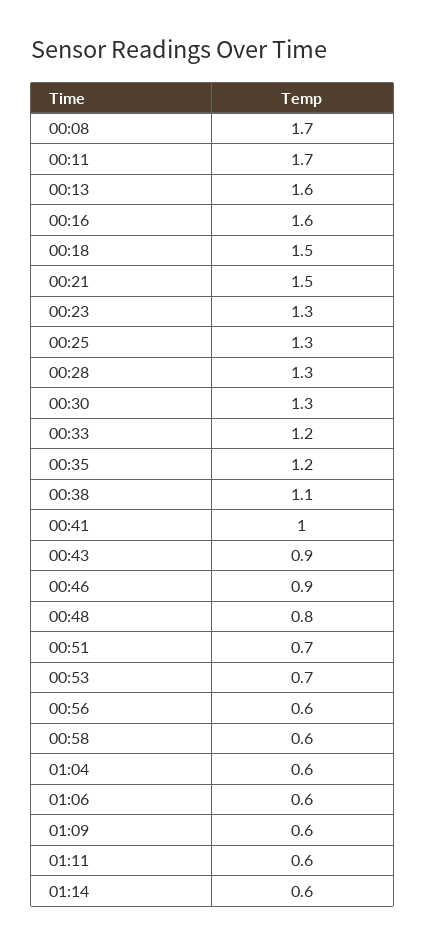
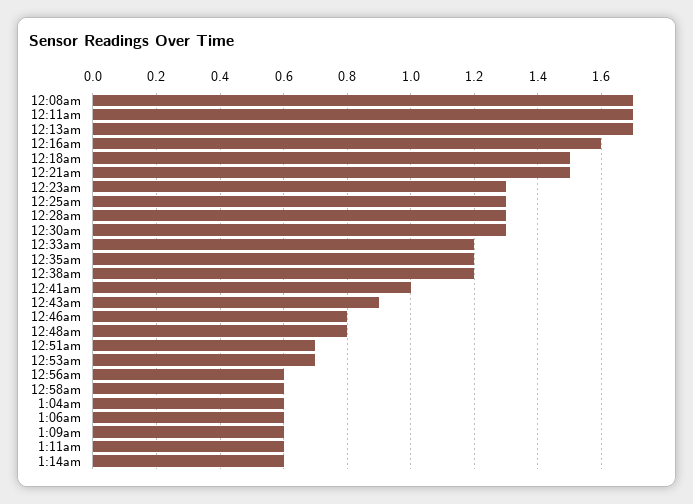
00:13: 1.6 -> 1.7
00:38: 1.1 -> 1.2
00:46: 0.9 -> 0.8

